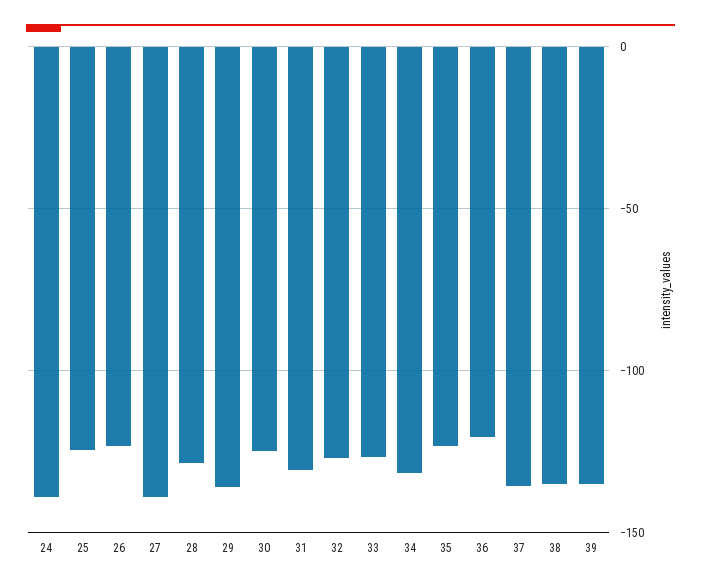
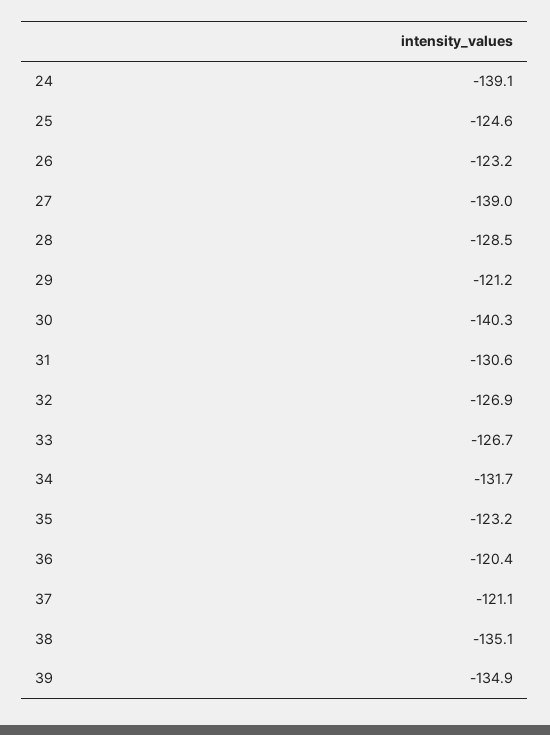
29: -135 -> -121.2
30: -125 -> -140.3
37: -135 -> -121.1

